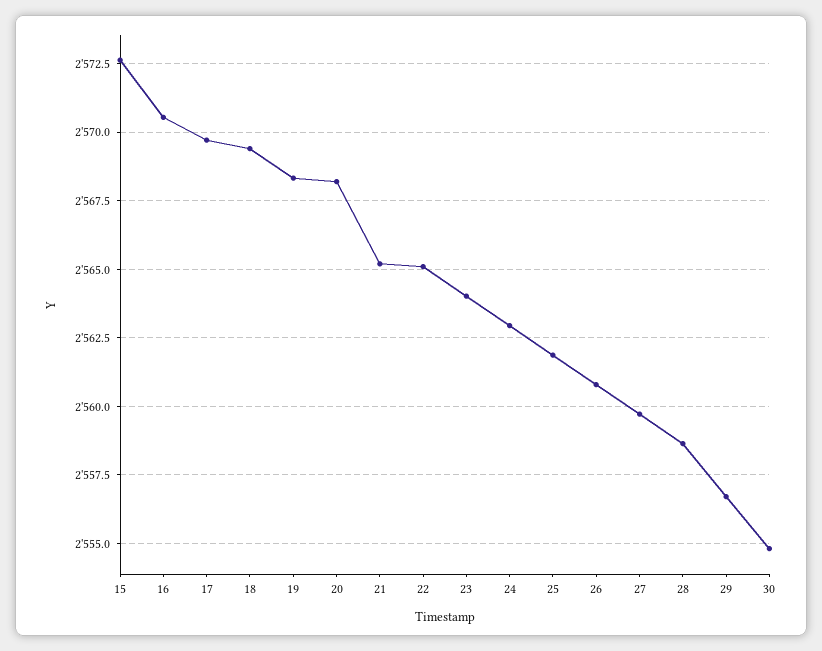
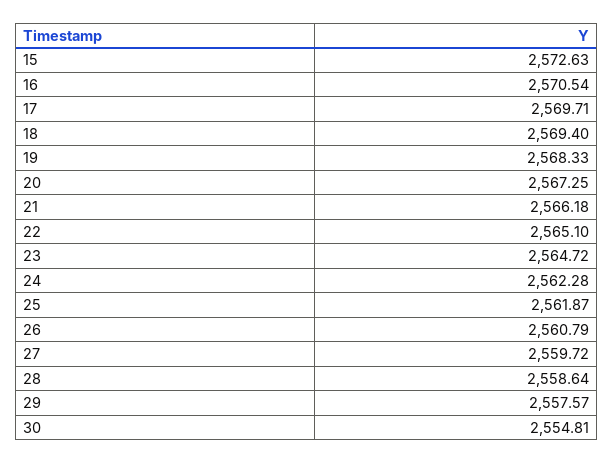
20: 2568.25 -> 2567.25
21: 2565.25 -> 2566.18
23: 2564 -> 2564.72
24: 2563 -> 2562.28
29: 2556.75 -> 2557.57

